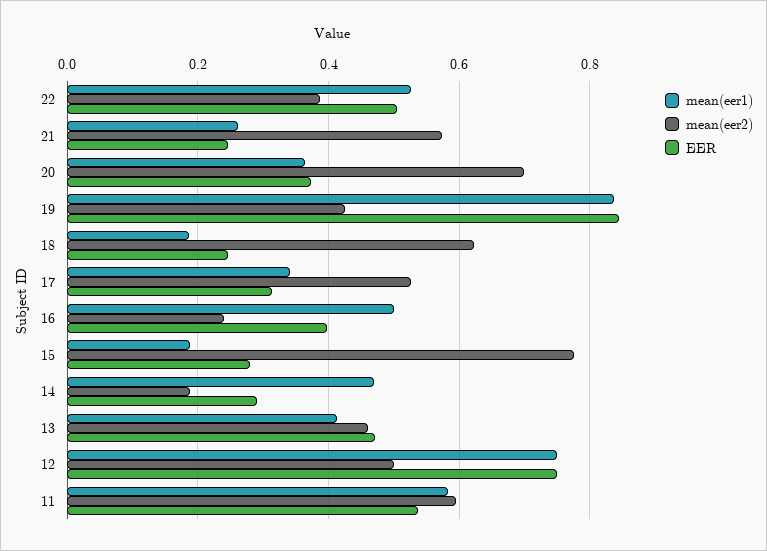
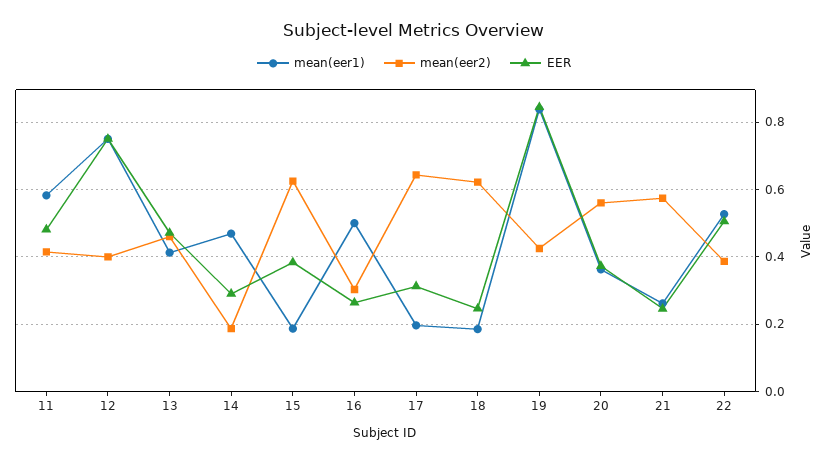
mean(eer2), 20: 0.7 -> 0.56
mean(eer1), 17: 0.34 -> 0.2
mean(eer2), 17: 0.52 -> 0.64
mean(eer2), 16: 0.24 -> 0.3
EER, 16: 0.4 -> 0.26
mean(eer2), 15: 0.78 -> 0.62
EER, 15: 0.28 -> 0.38
mean(eer2), 12: 0.5 -> 0.4
mean(eer2), 11: 0.6 -> 0.42
EER, 11: 0.54 -> 0.48

